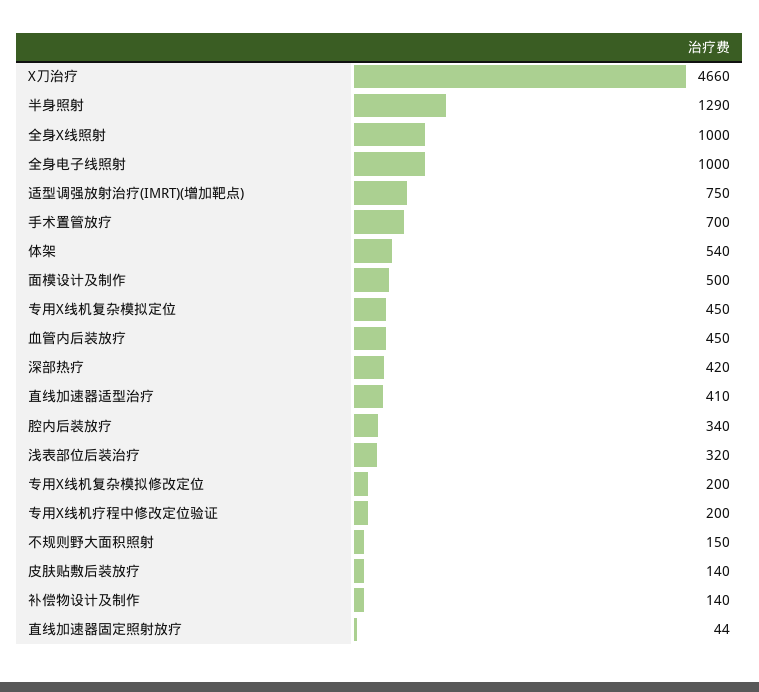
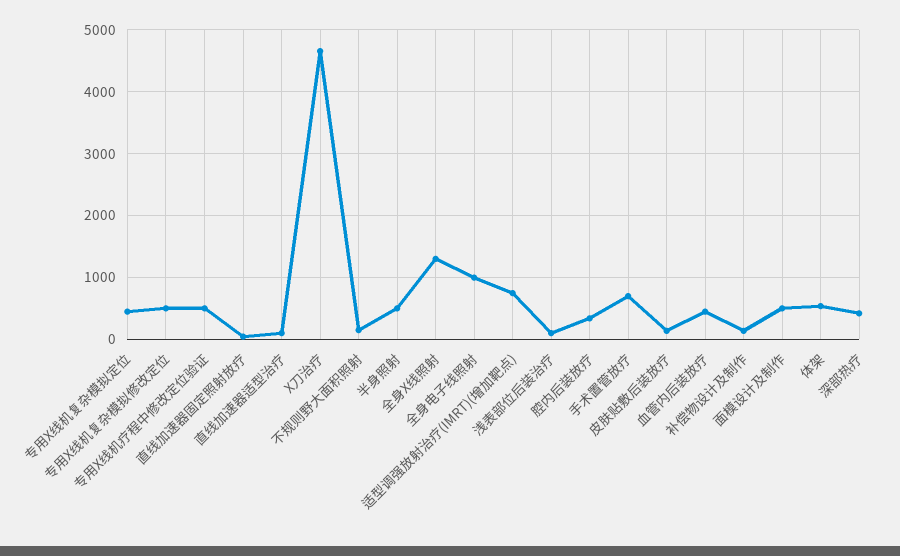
半身照射: 1290 -> 500
全身X线照射: 1000 -> 1300
直线加速器适型治疗: 410 -> 100
浅表部位后装治疗: 320 -> 100
专用X线机复杂模拟修改定位: 200 -> 500
专用X线机疗程中修改定位验证: 200 -> 500

